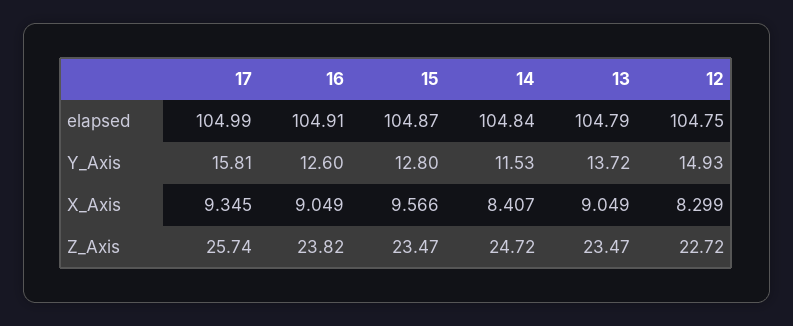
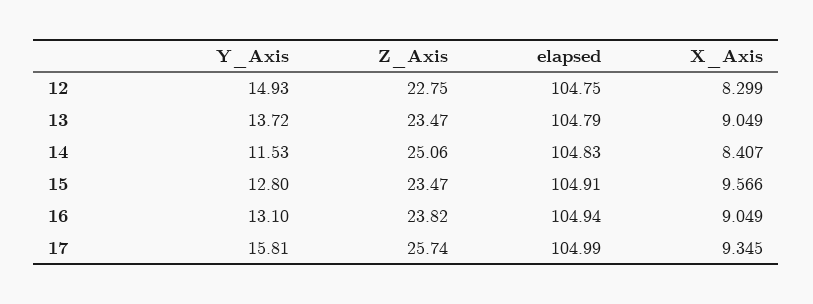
16, elapsed: 104.91 -> 104.94
15, elapsed: 104.87 -> 104.91
14, elapsed: 104.84 -> 104.83
16, Y_Axis: 12.6 -> 13.1
14, Z_Axis: 24.72 -> 25.06
12, Z_Axis: 22.72 -> 22.75

